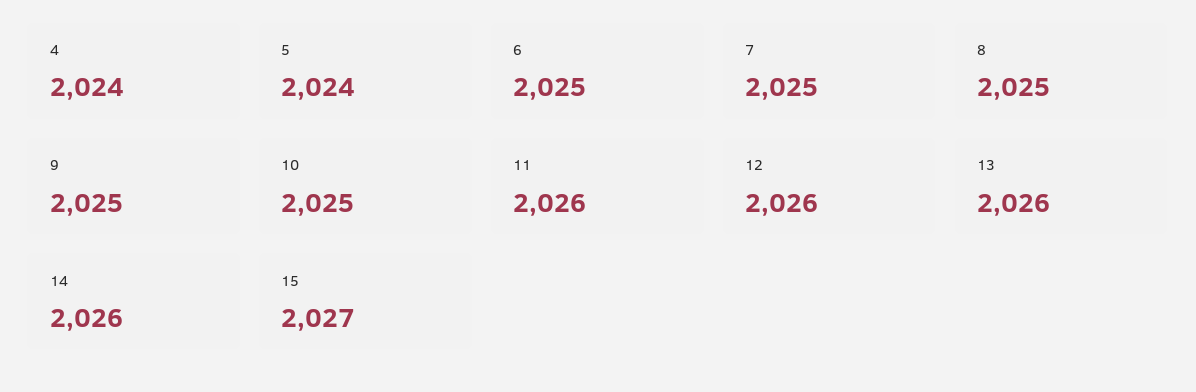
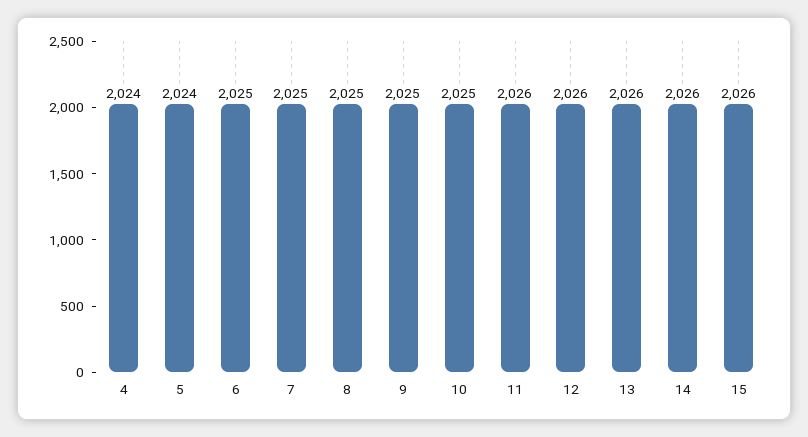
15: 2027 -> 2026

